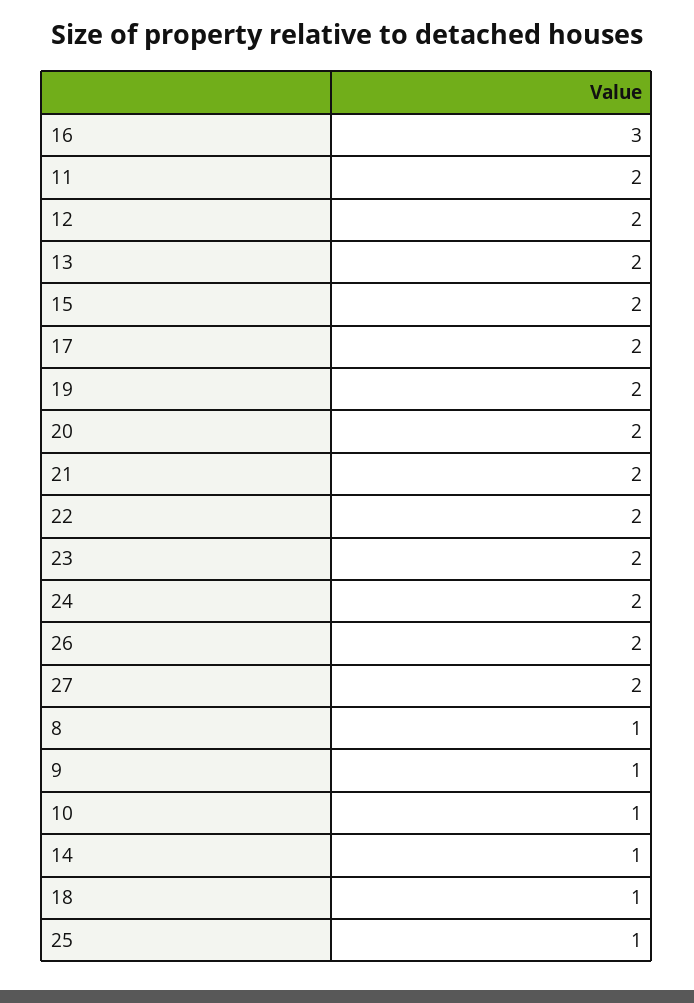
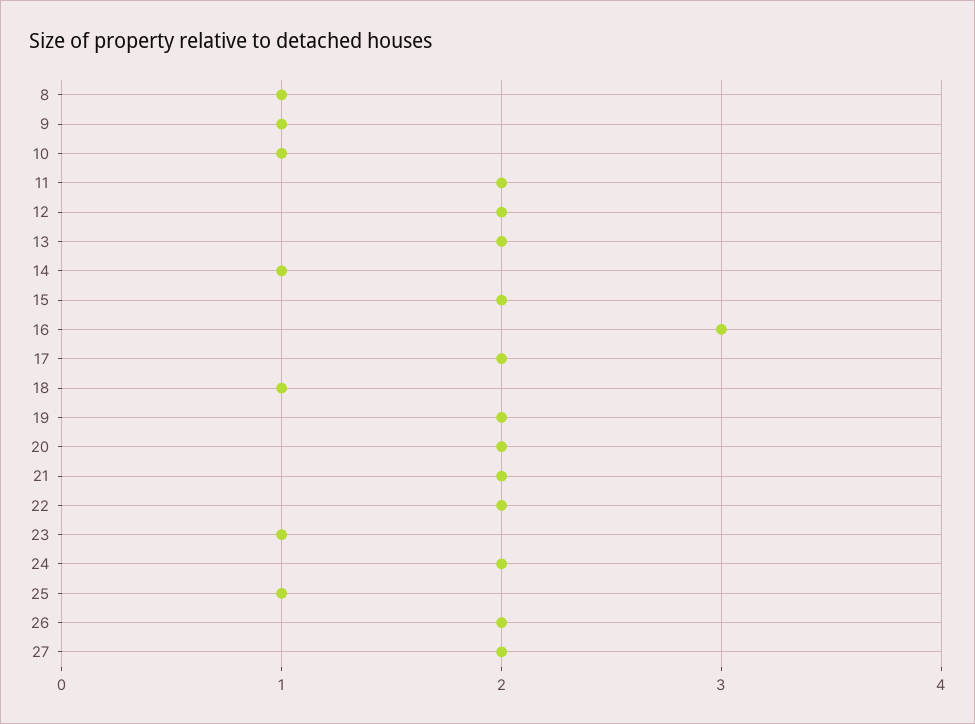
23: 2 -> 1

